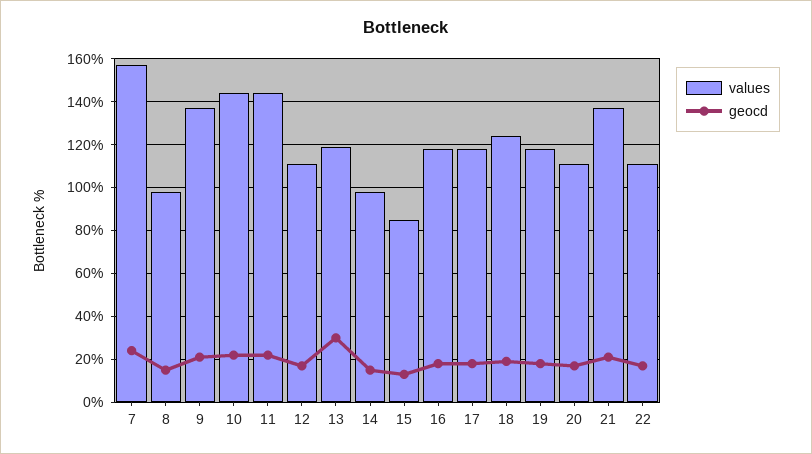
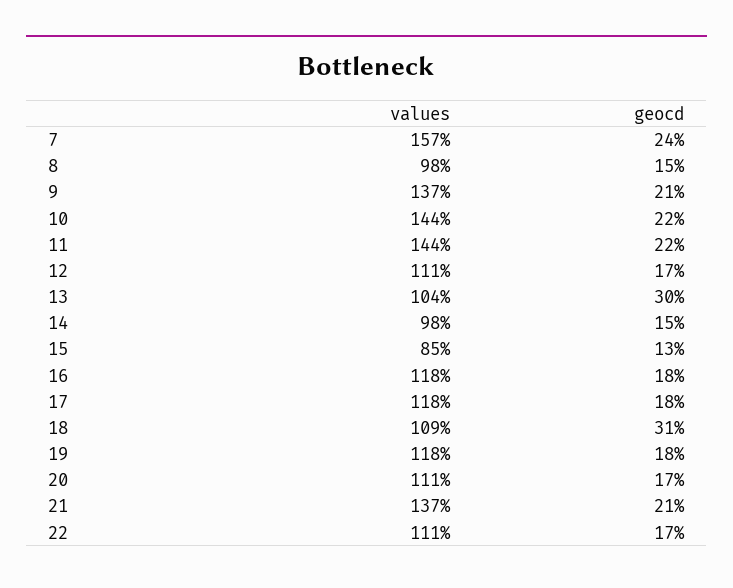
values, 13: 120 -> 104
values, 18: 125 -> 109
geocd, 18: 20 -> 31

